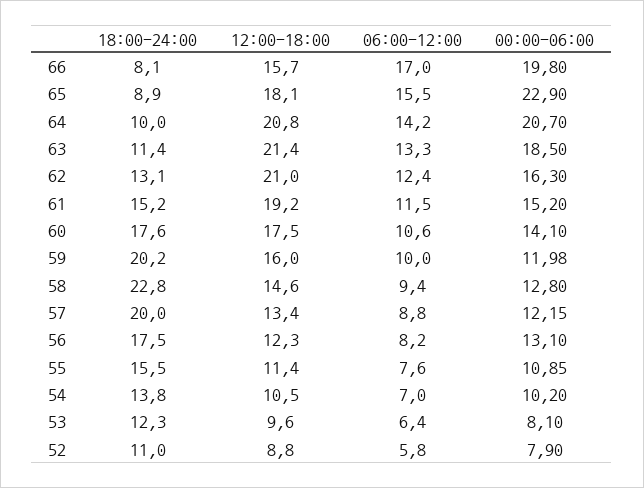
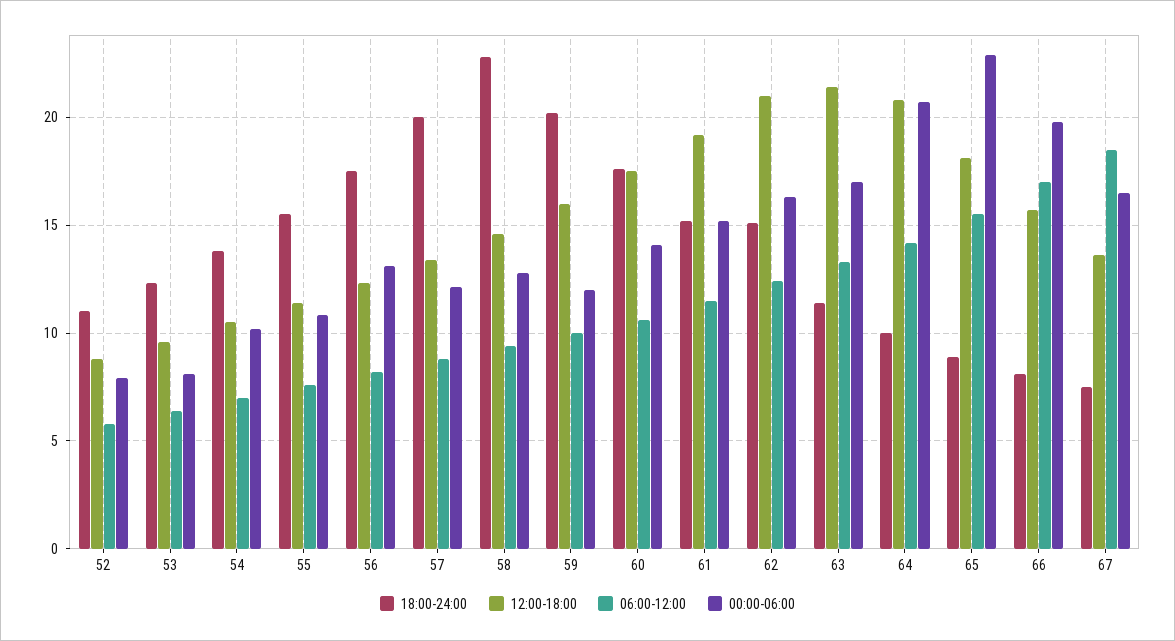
00:00-06:00, 63: 18.5 -> 17
18:00-24:00, 62: 13.1 -> 15
18:00-24:00, 67: none -> 7.5
12:00-18:00, 67: none -> 13.5
06:00-12:00, 67: none -> 18.5
00:00-06:00, 67: none -> 16.5

